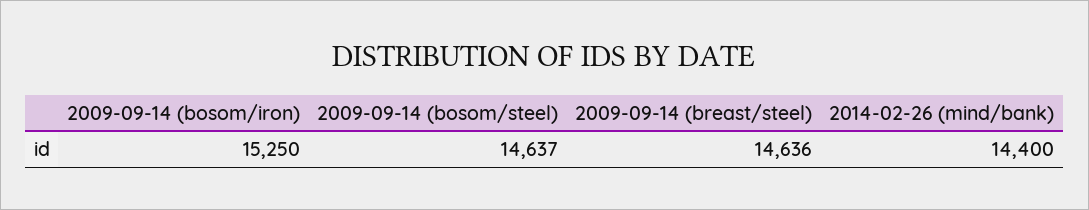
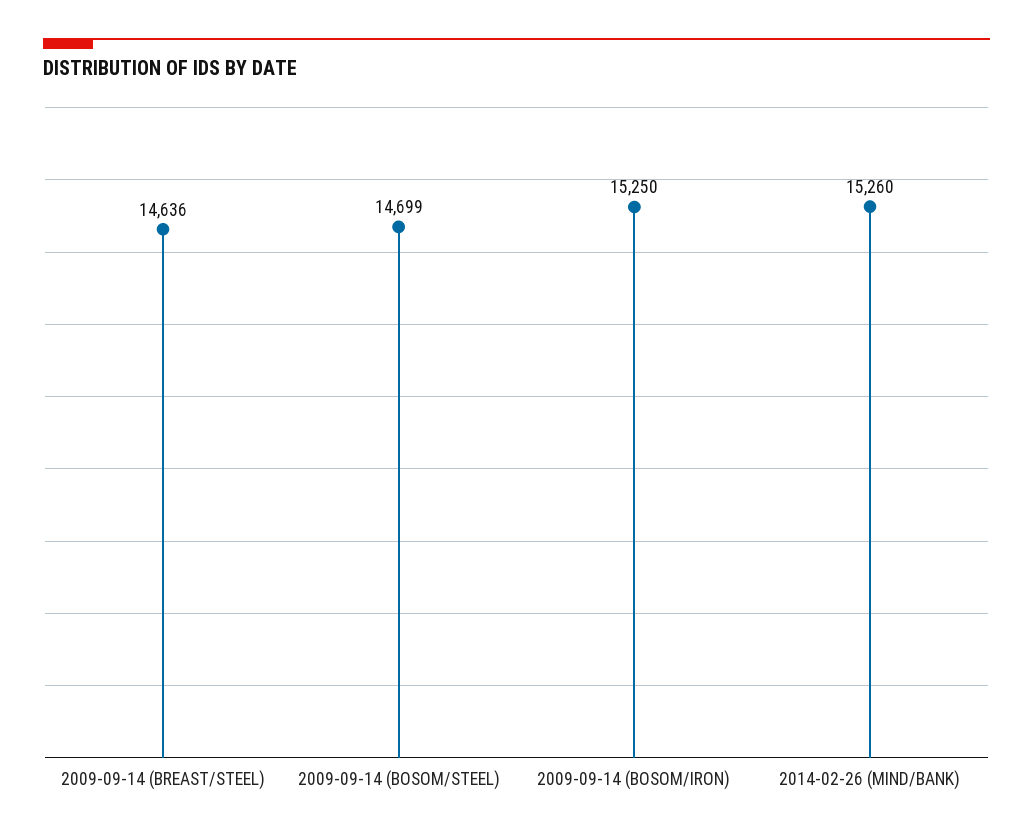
2009-09-14 (bosom/steel): 14637 -> 14699
2014-02-26 (mind/bank): 14400 -> 15260

